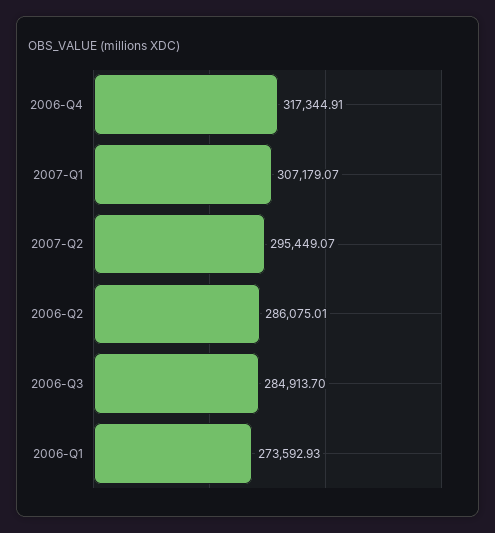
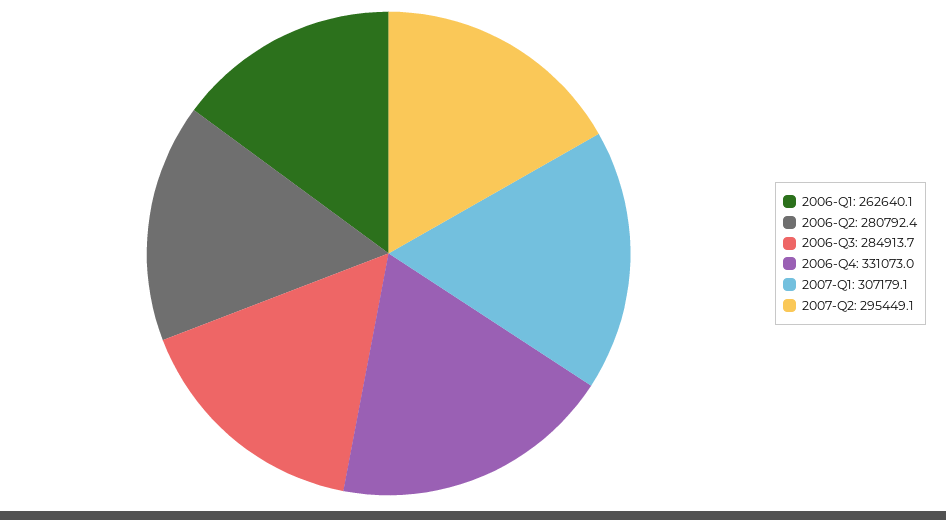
2006-Q4: 317344.91 -> 331073
2006-Q2: 286075.01 -> 280792.4
2006-Q1: 273592.93 -> 262640.1

